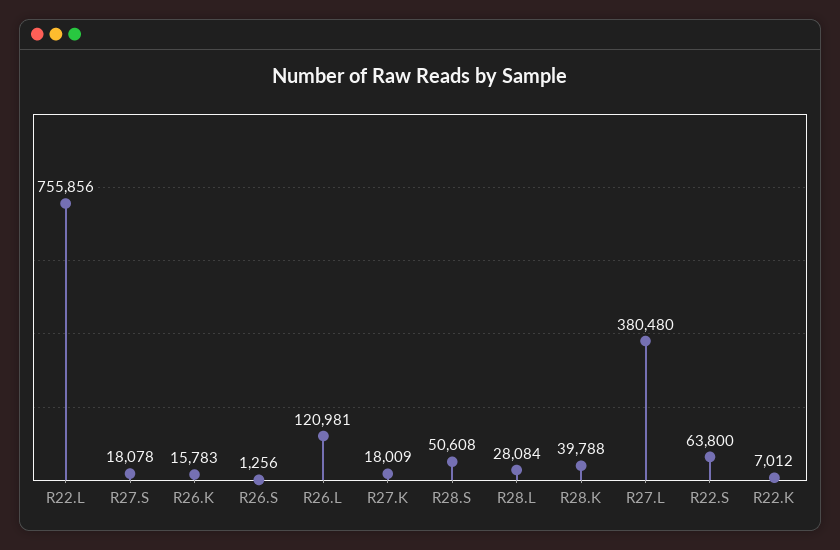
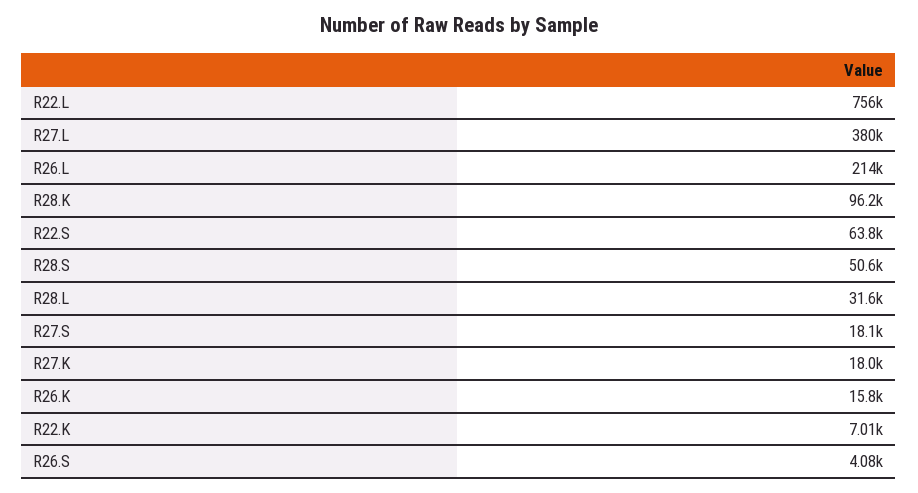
R26.S: 1256 -> 4080
R26.L: 120981 -> 214000
R28.L: 28084 -> 31600
R28.K: 39788 -> 96200

